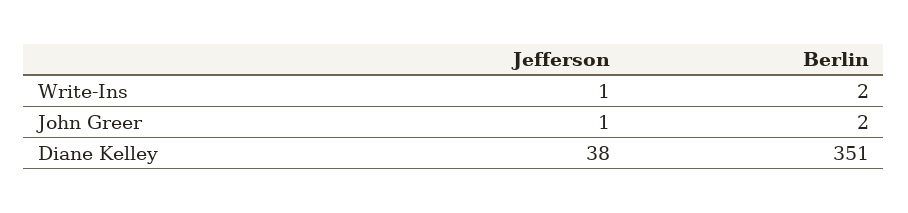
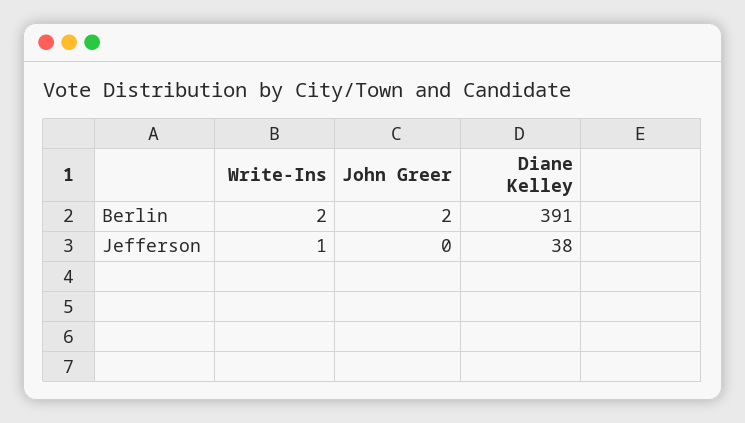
Jefferson, John Greer: 1 -> 0
Berlin, Diane Kelley: 351 -> 391

